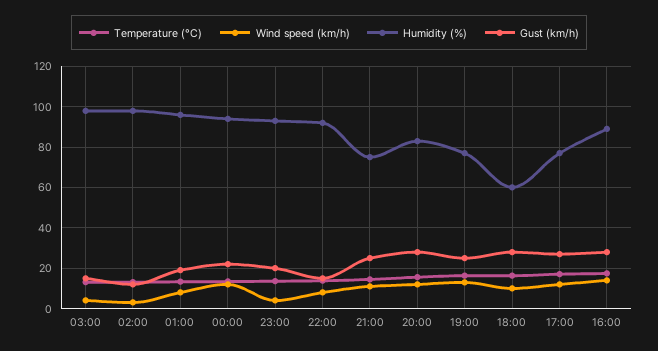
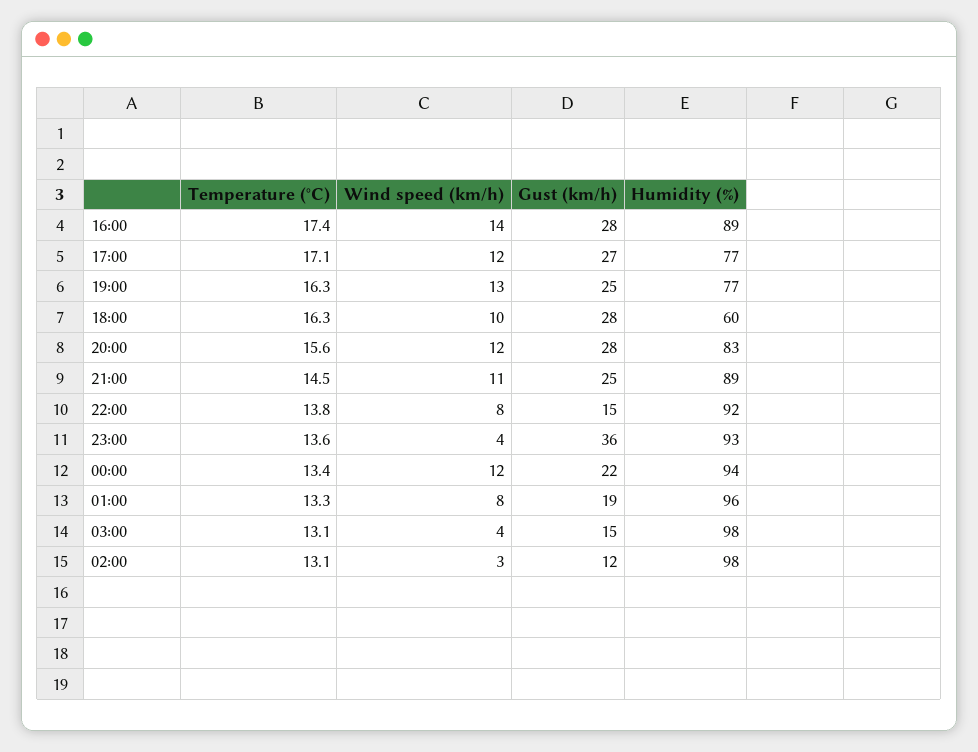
Gust (km/h), 23:00: 20 -> 36
Humidity (%), 21:00: 75 -> 89

